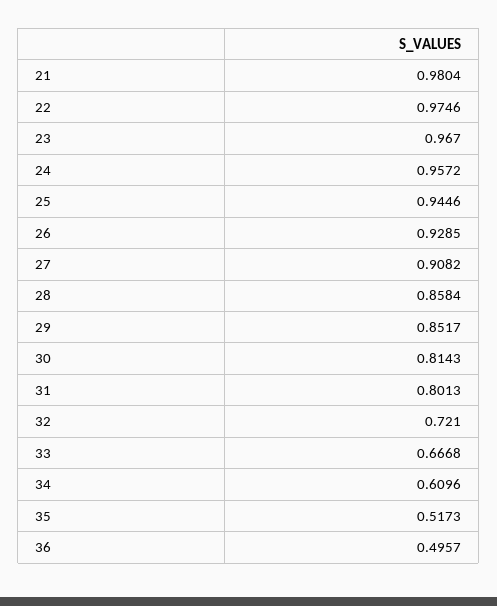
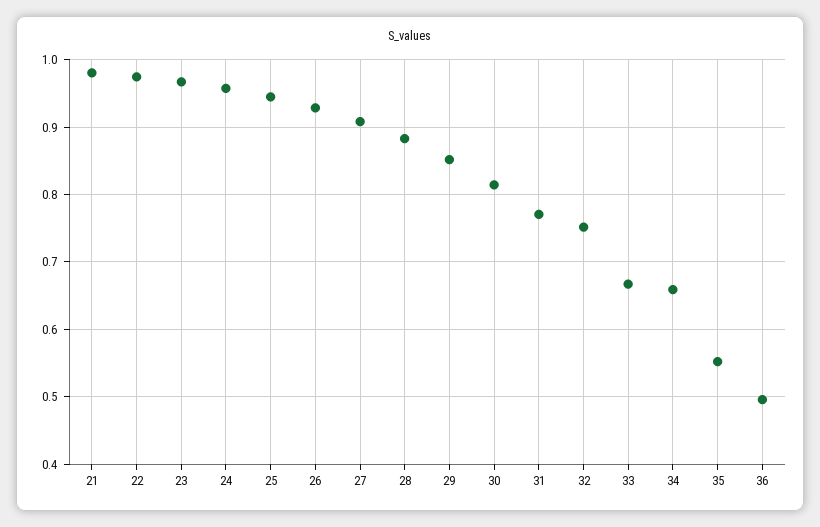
28: 0.8584 -> 0.88
31: 0.8013 -> 0.77
32: 0.721 -> 0.75
34: 0.6096 -> 0.66
35: 0.5173 -> 0.55

